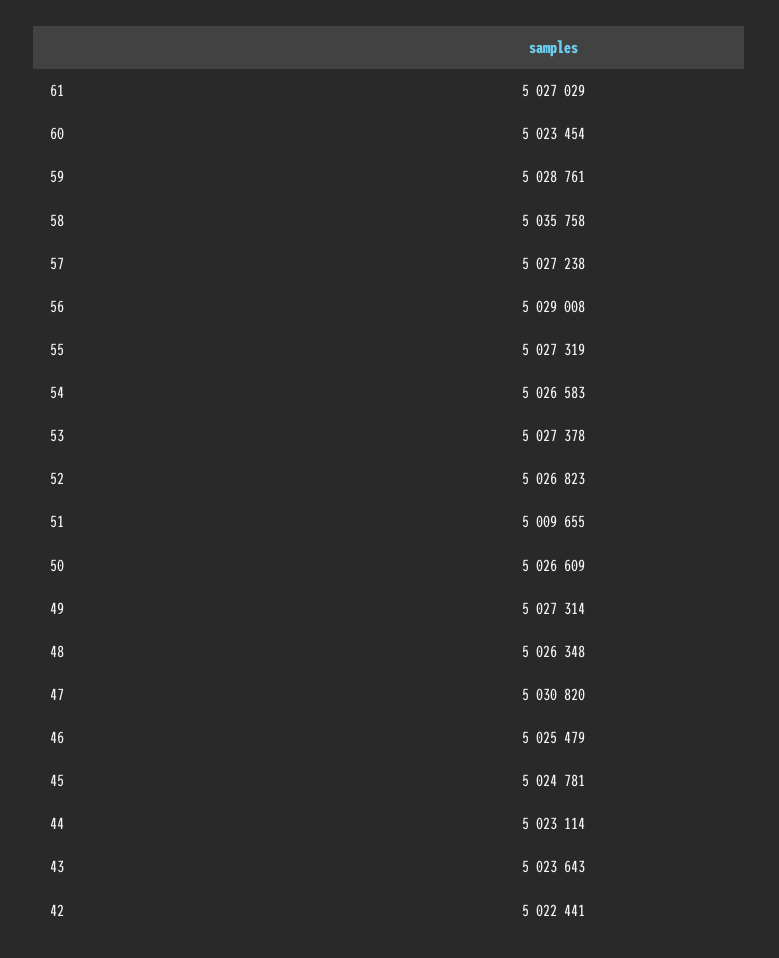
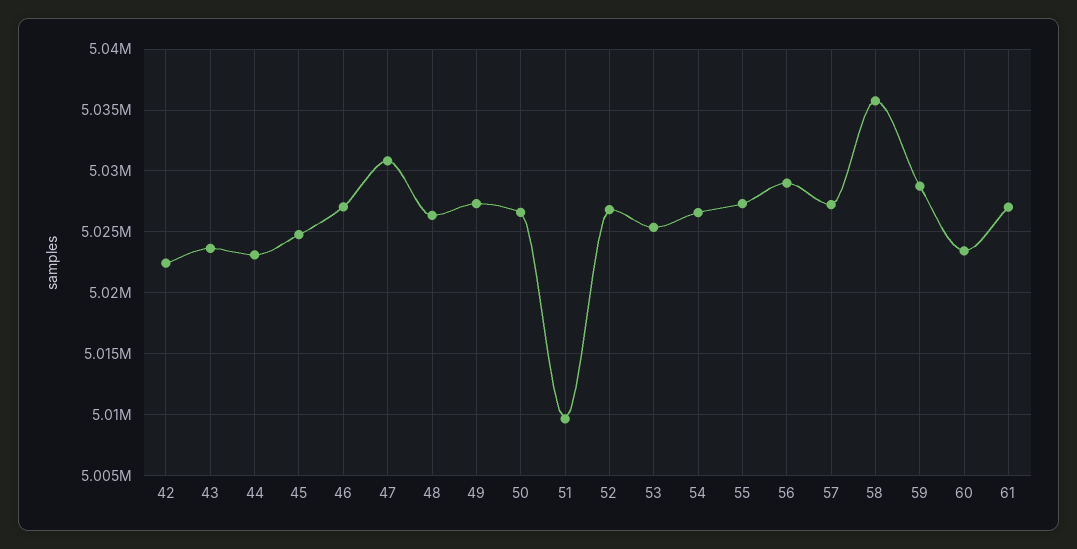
53: 5027378 -> 5025500
46: 5025479 -> 5027000

